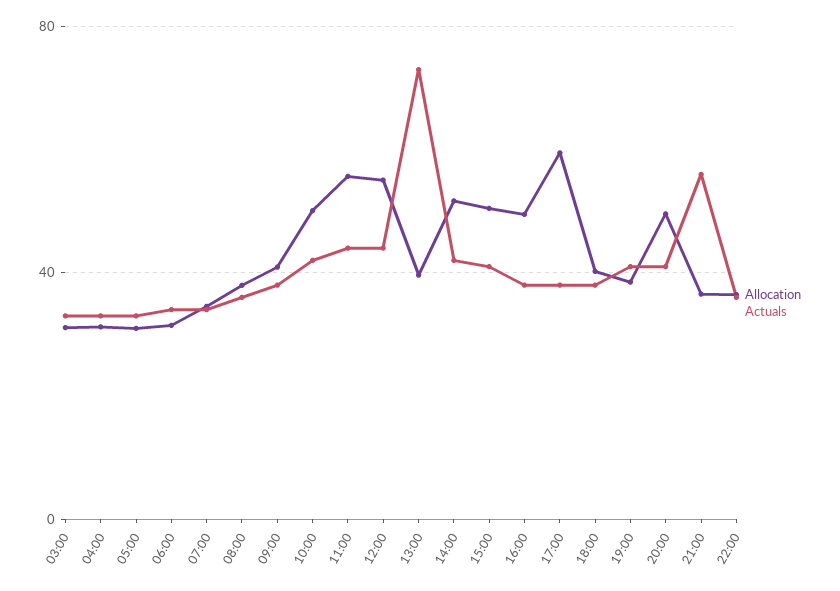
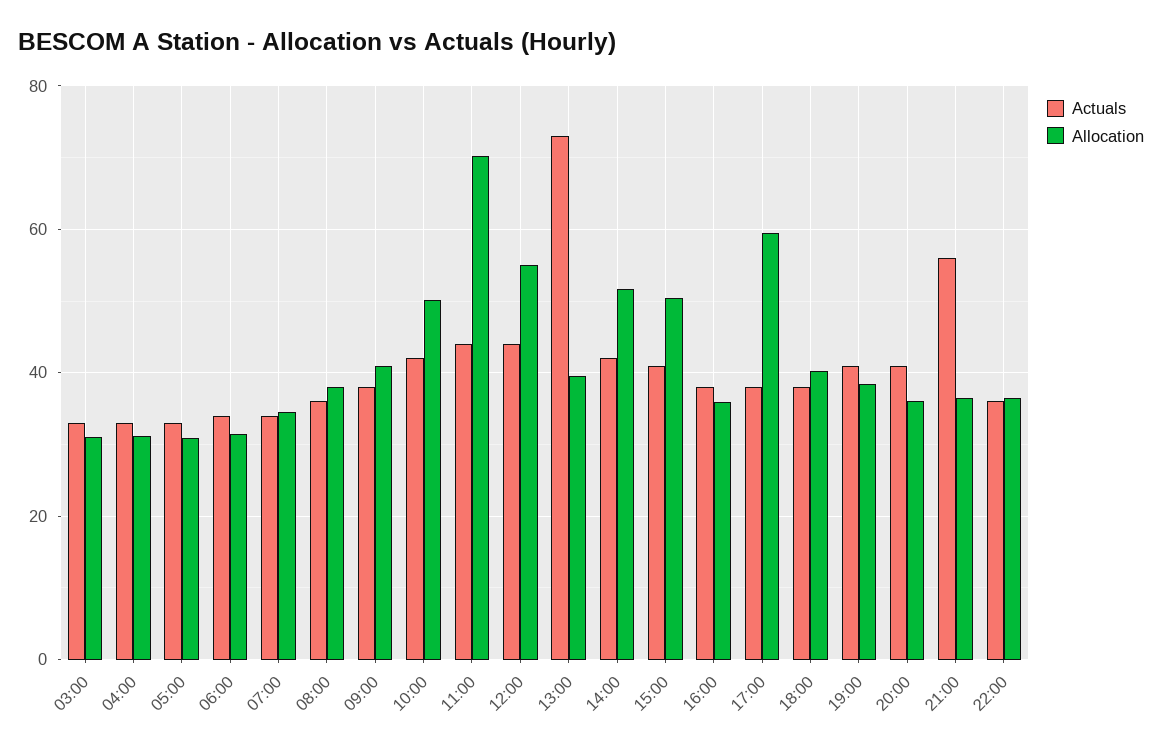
Allocation, 11:00: 55 -> 70
Allocation, 16:00: 50 -> 36
Allocation, 20:00: 50 -> 36

